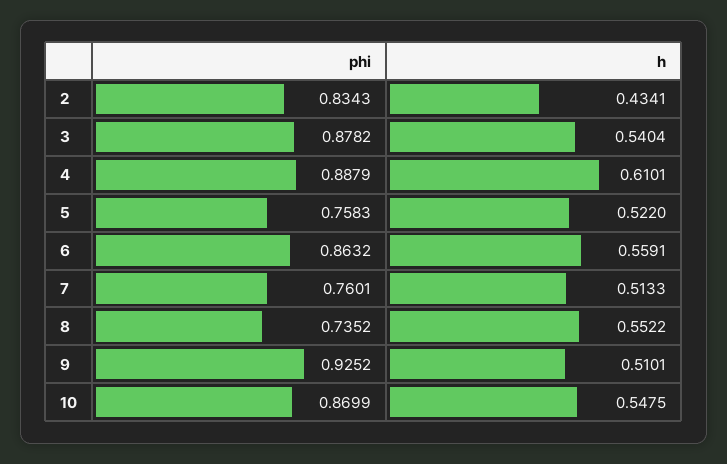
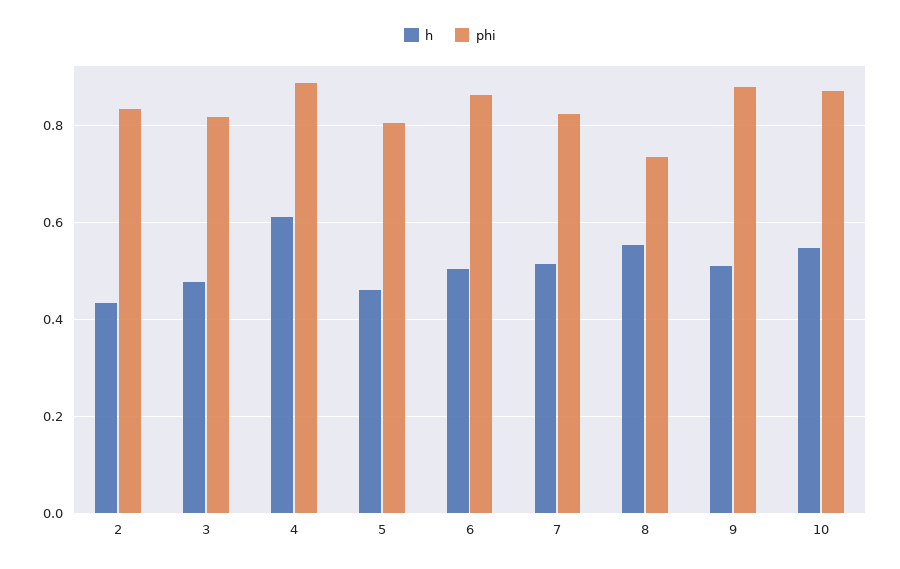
phi, 3: 0.8782 -> 0.82
h, 3: 0.5404 -> 0.48
phi, 5: 0.7583 -> 0.8
h, 5: 0.522 -> 0.46
h, 6: 0.5591 -> 0.5
phi, 7: 0.7601 -> 0.82
phi, 9: 0.9252 -> 0.88

